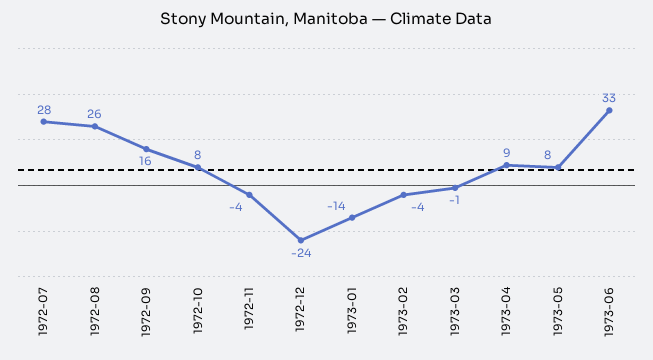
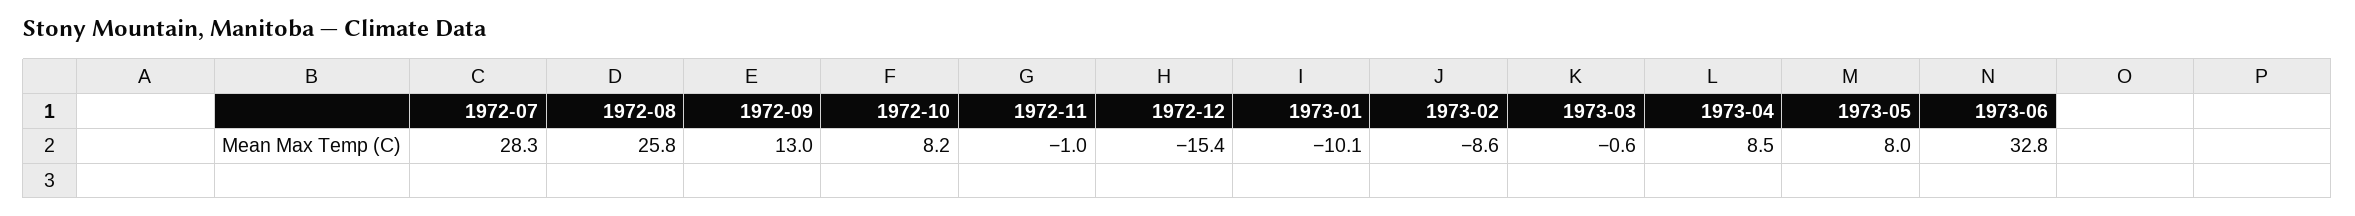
1972-09: 16 -> 13
1972-11: -4 -> -1
1972-12: -24 -> -15.4
1973-01: -14 -> -10.1
1973-02: -4 -> -8.6

